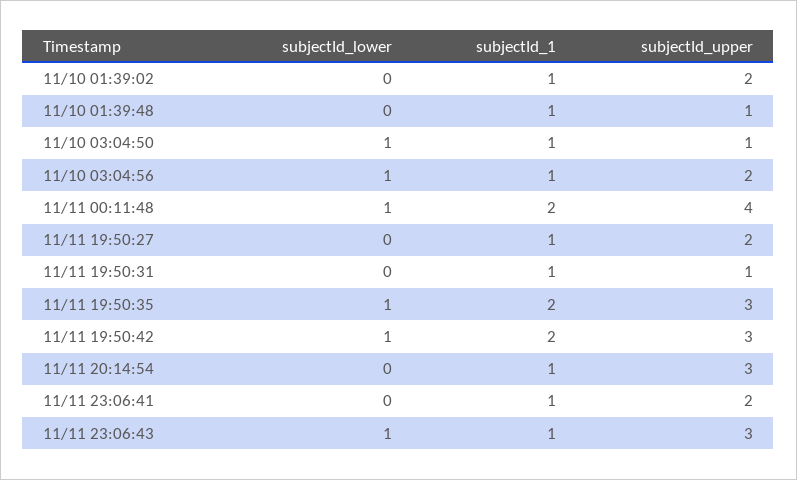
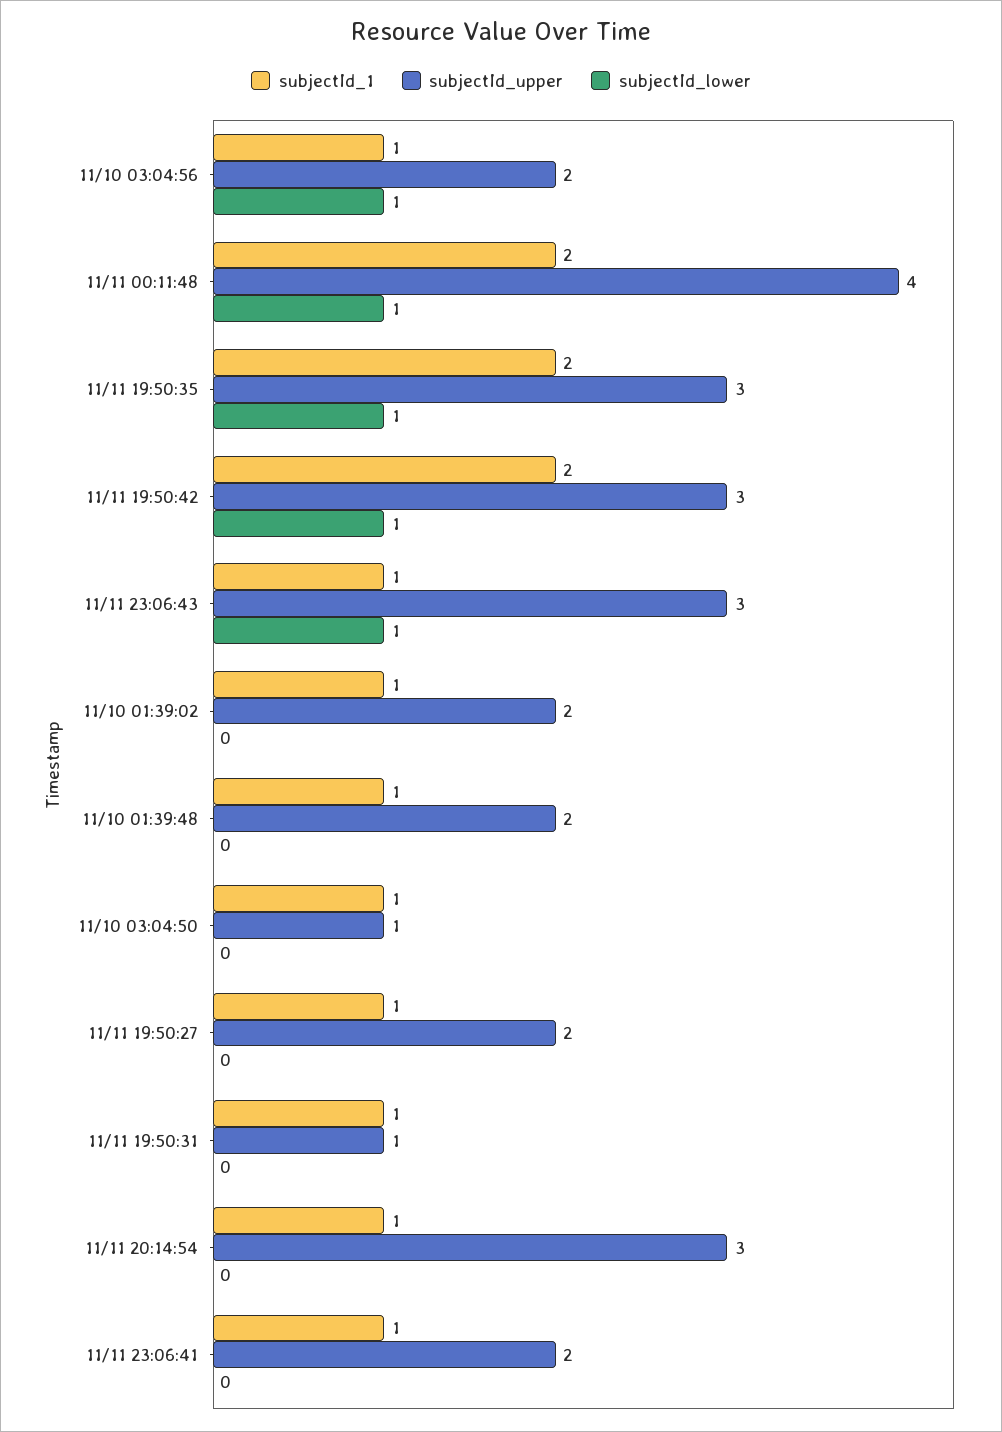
subjectId_upper, 11/10 01:39:48: 1 -> 2
subjectId_lower, 11/10 03:04:50: 1 -> 0

